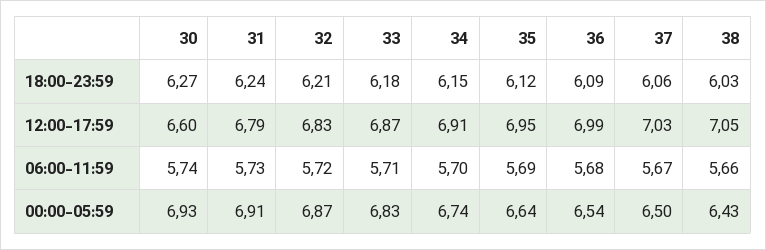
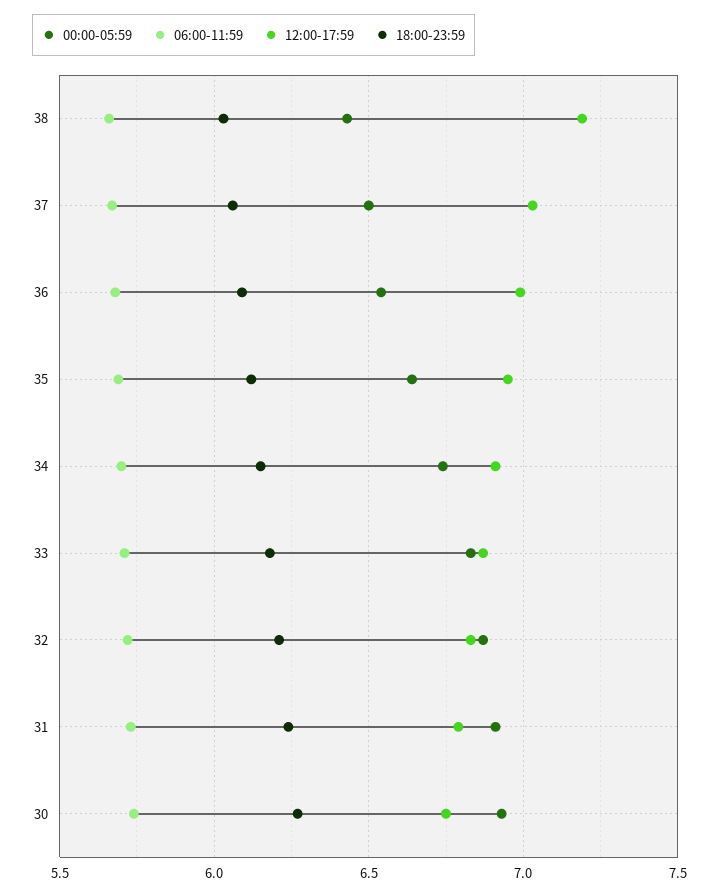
12:00-17:59, 30: 6.6 -> 6.75
12:00-17:59, 38: 7.05 -> 7.2

